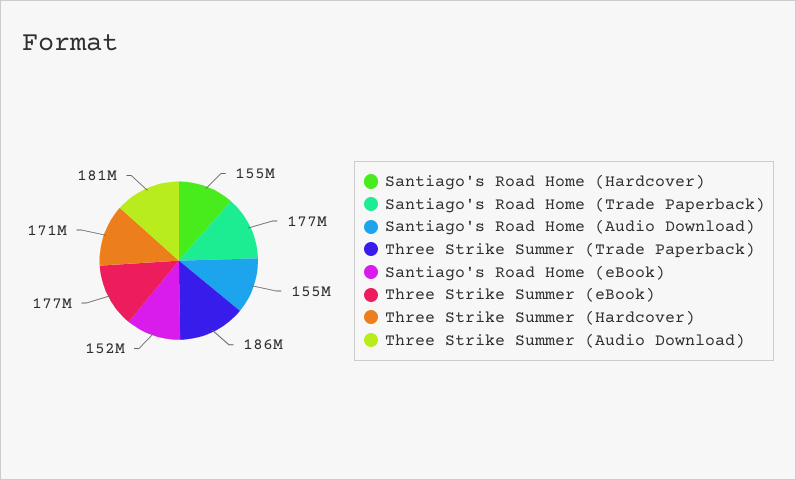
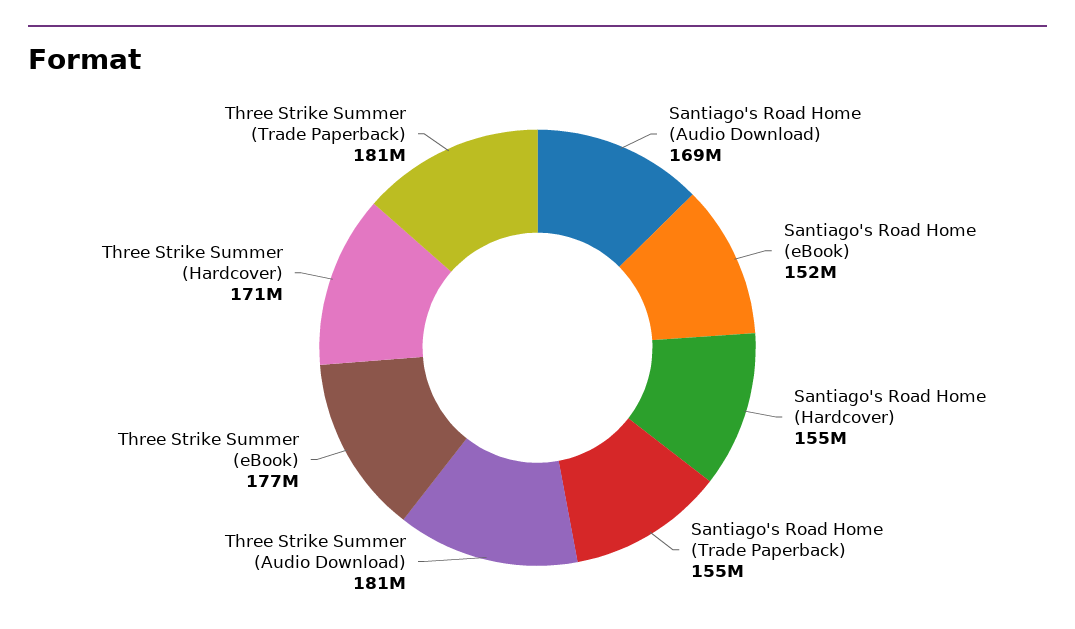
Santiago's Road Home (Trade Paperback): 177000000 -> 155000000
Santiago's Road Home (Audio Download): 155000000 -> 169000000
Three Strike Summer (Trade Paperback): 186000000 -> 181000000

